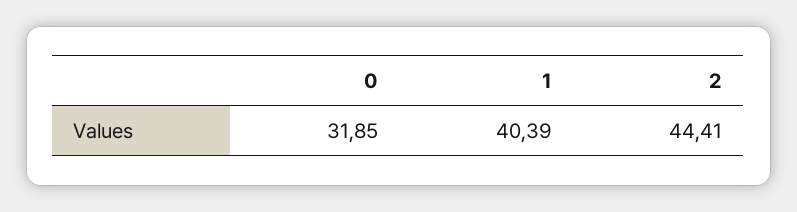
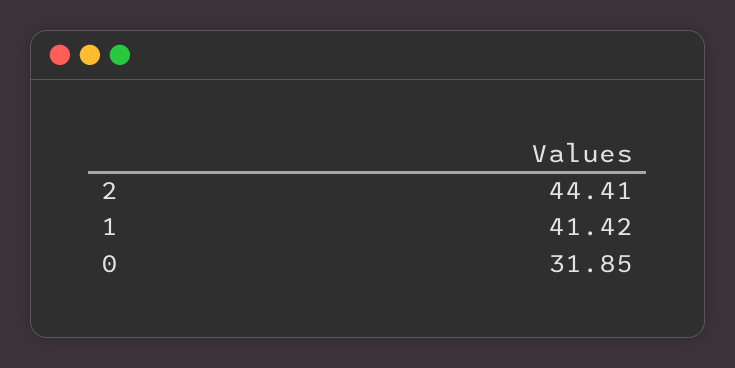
1: 40.39 -> 41.42

